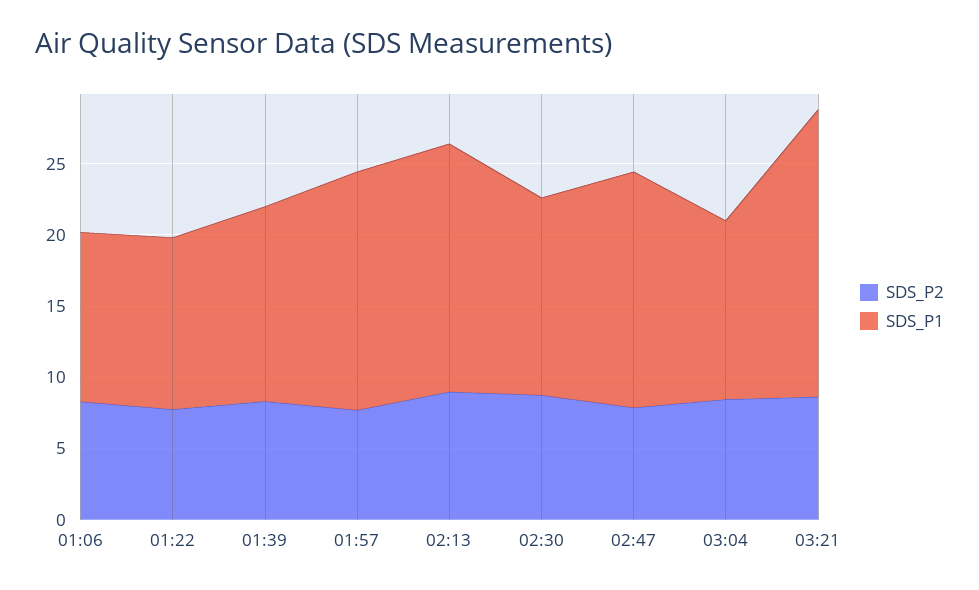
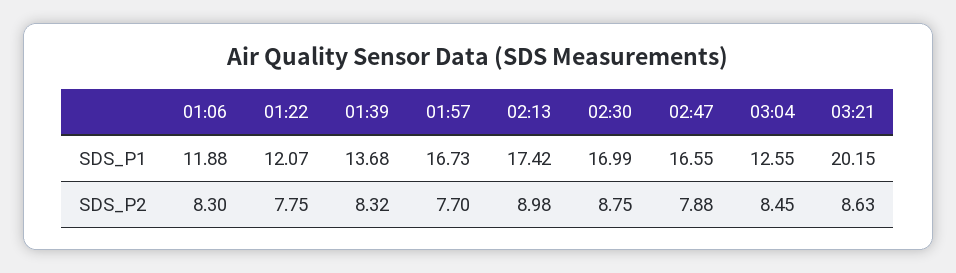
SDS_P1, 02:30: 14 -> 16.99

